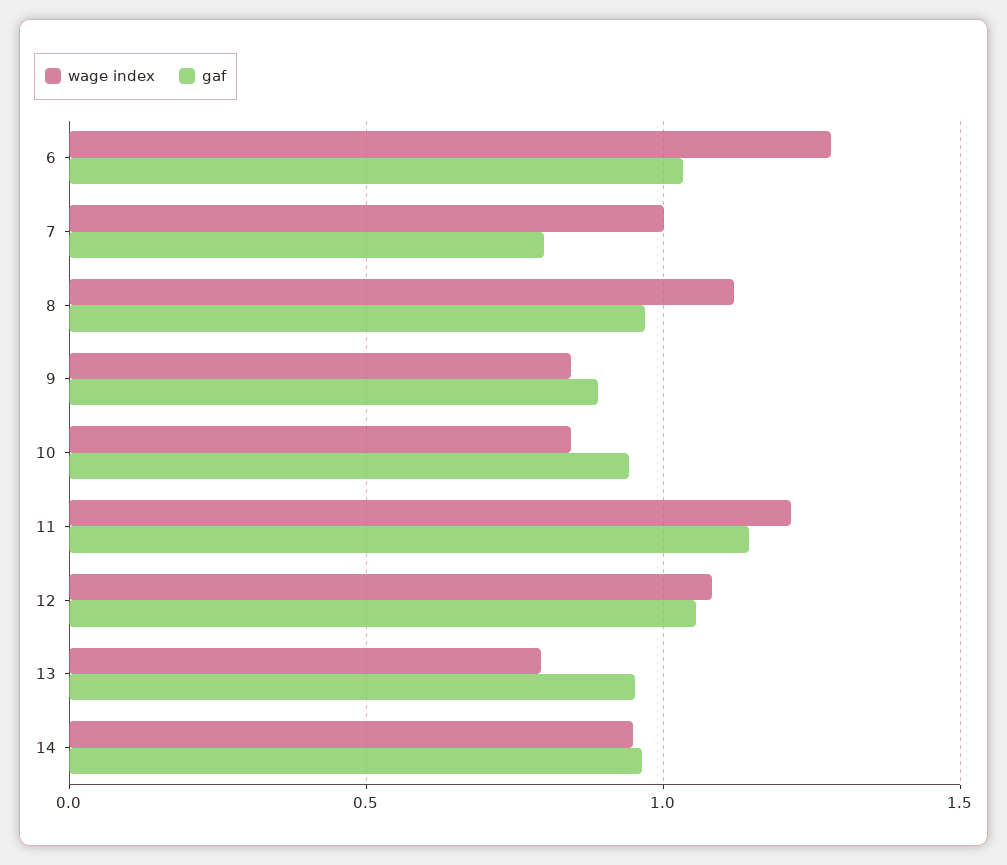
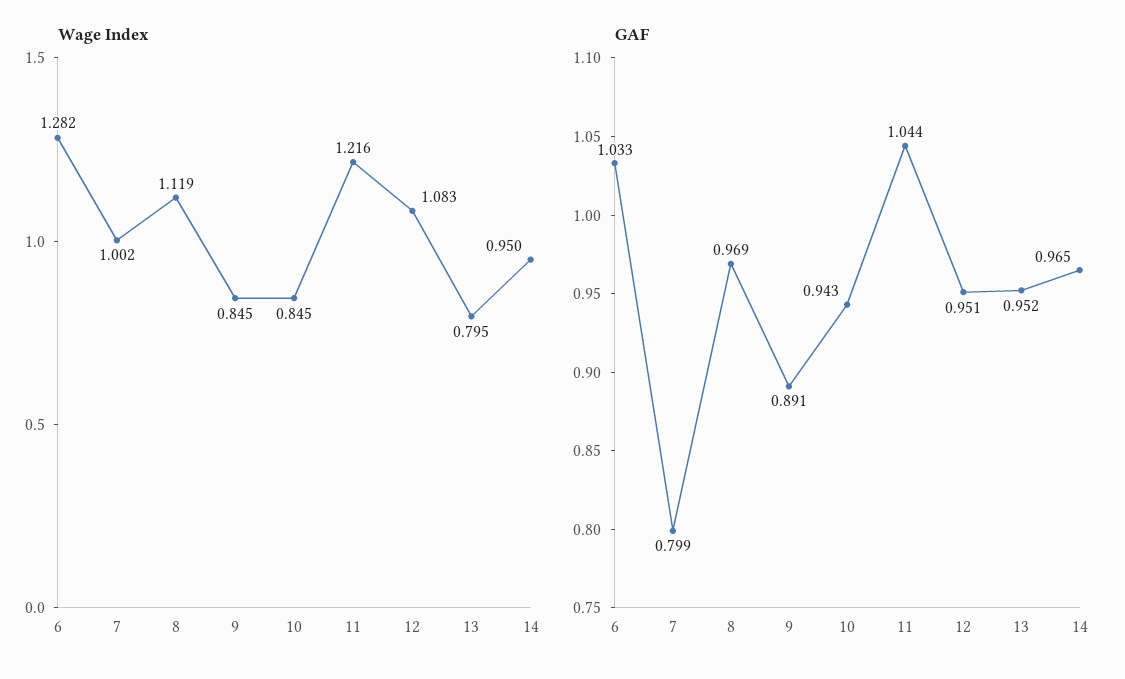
gaf, 11: 1.15 -> 1.044
gaf, 12: 1.05 -> 0.951

